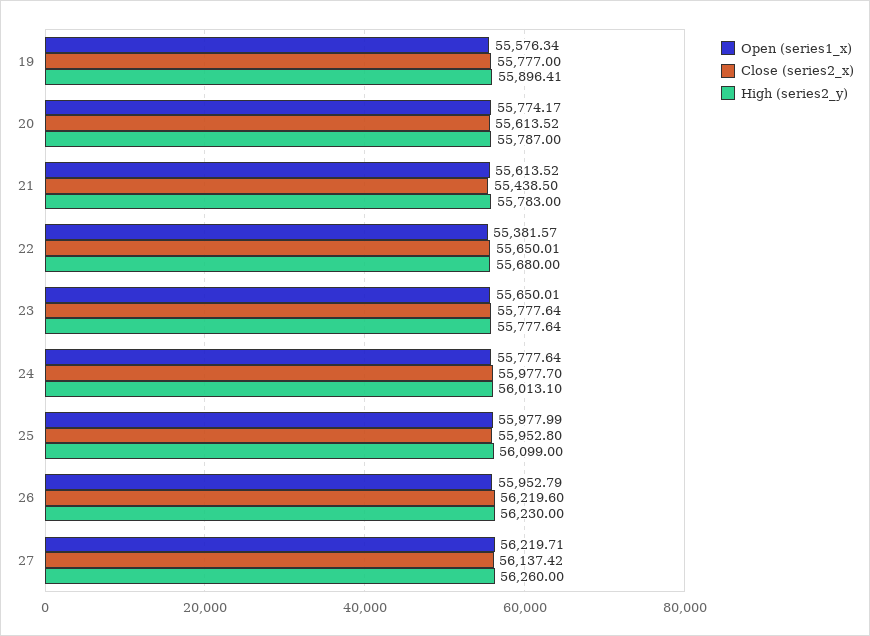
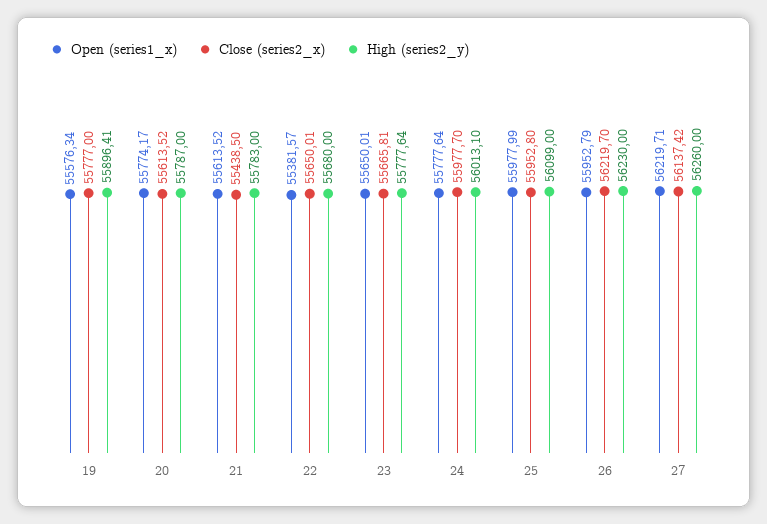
Close (series2_x), 23: 55777.64 -> 55665.81
Close (series2_x), 26: 56219.6 -> 56219.7

